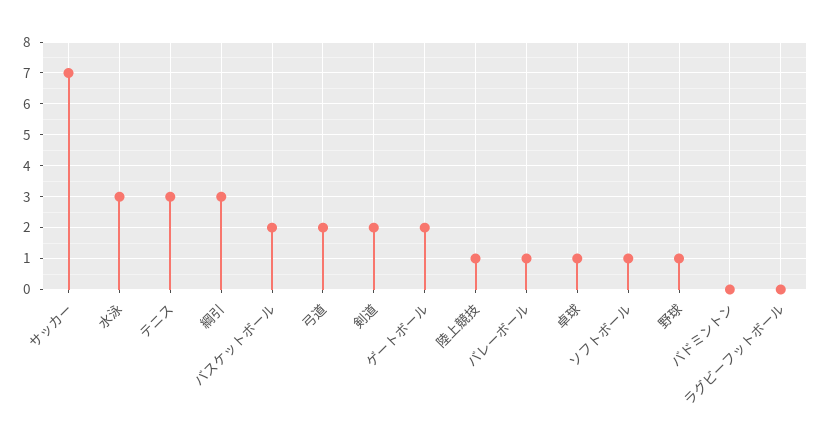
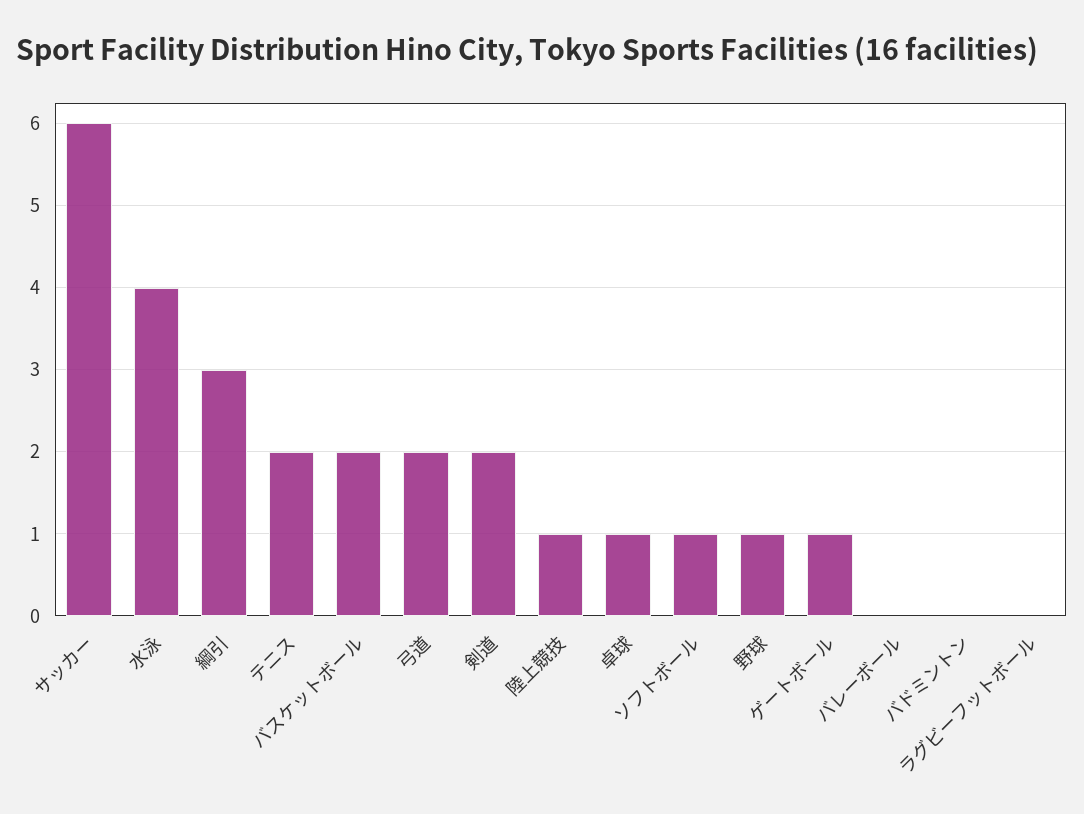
サッカー: 7 -> 6
水泳: 3 -> 4
テニス: 3 -> 2
ゲートボール: 2 -> 1
バレーボール: 1 -> 0

